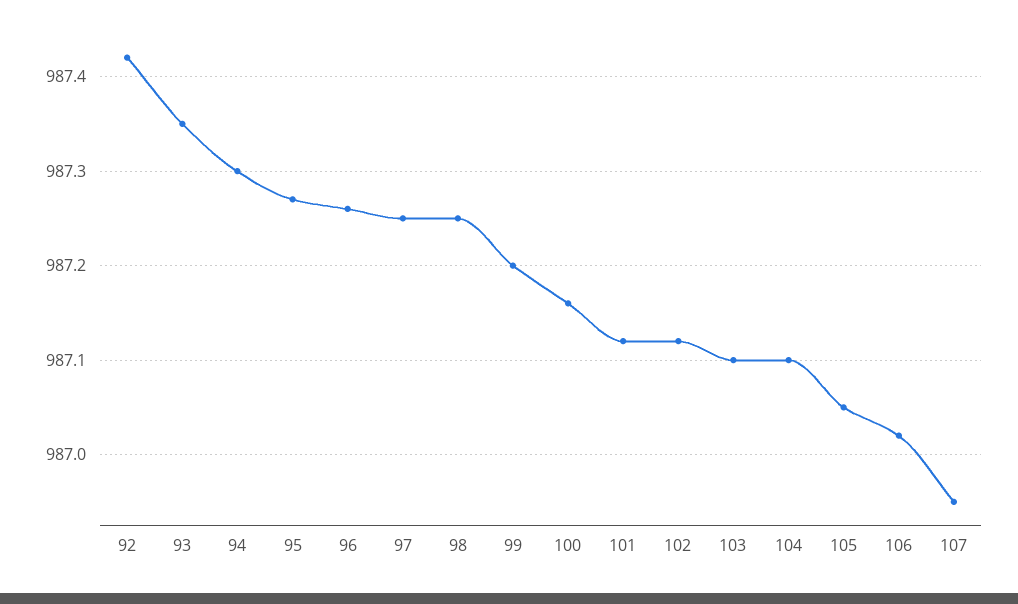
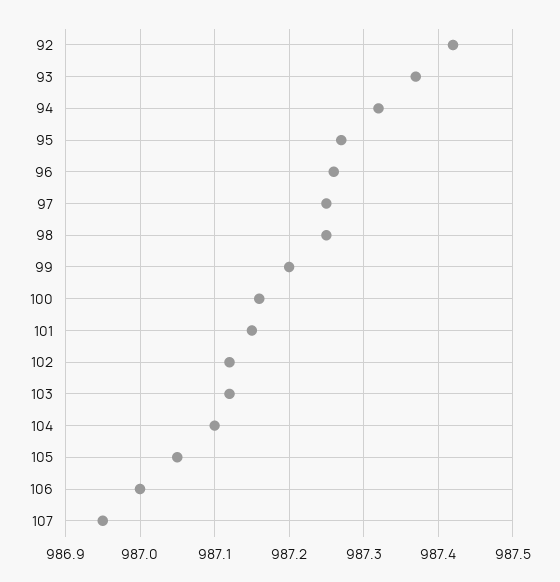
93: 987.35 -> 987.37
94: 987.3 -> 987.32
101: 987.12 -> 987.15
103: 987.1 -> 987.12
106: 987.02 -> 987

